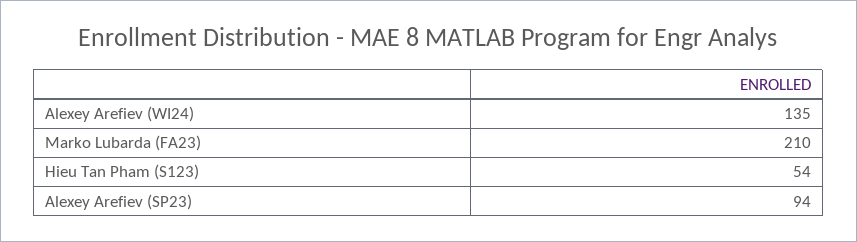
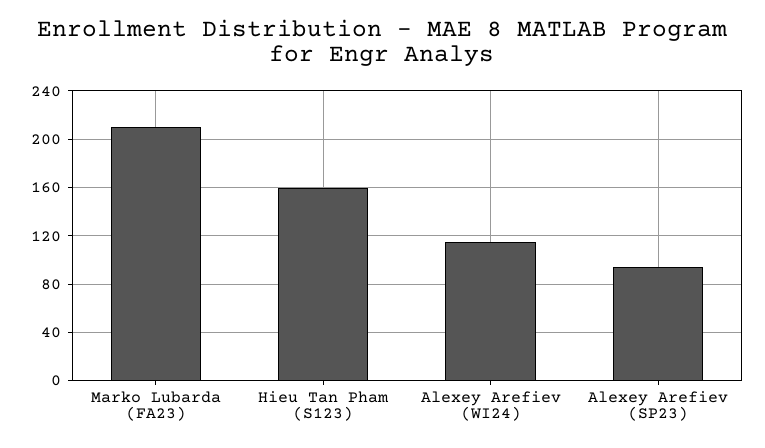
Alexey Arefiev (WI24): 135 -> 115
Hieu Tan Pham (S123): 54 -> 160

